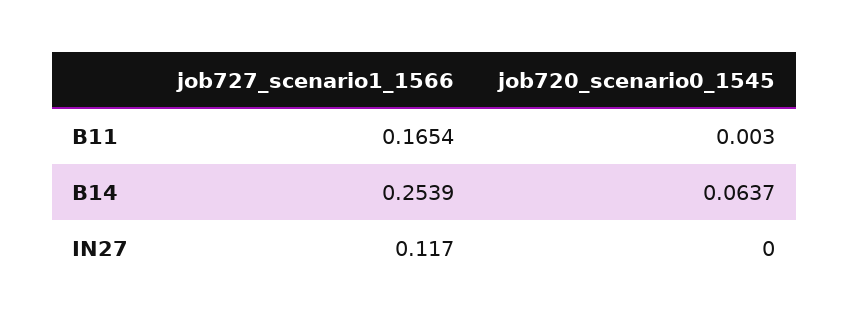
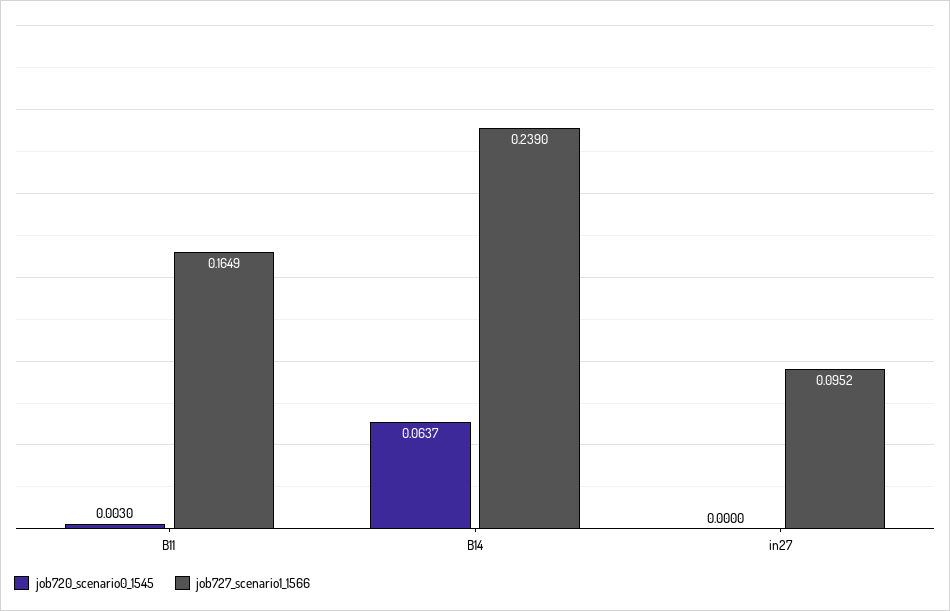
job727_scenario1_1566, B11: 0.1654 -> 0.1649
job727_scenario1_1566, B14: 0.2539 -> 0.239
job727_scenario1_1566, IN27: 0.117 -> 0.0952

